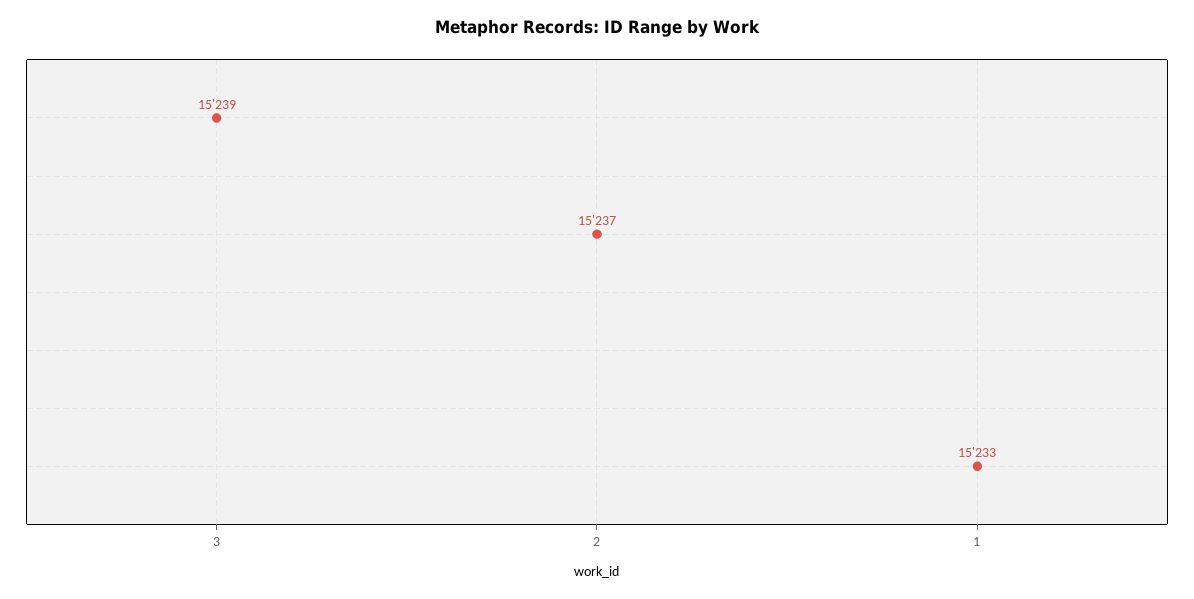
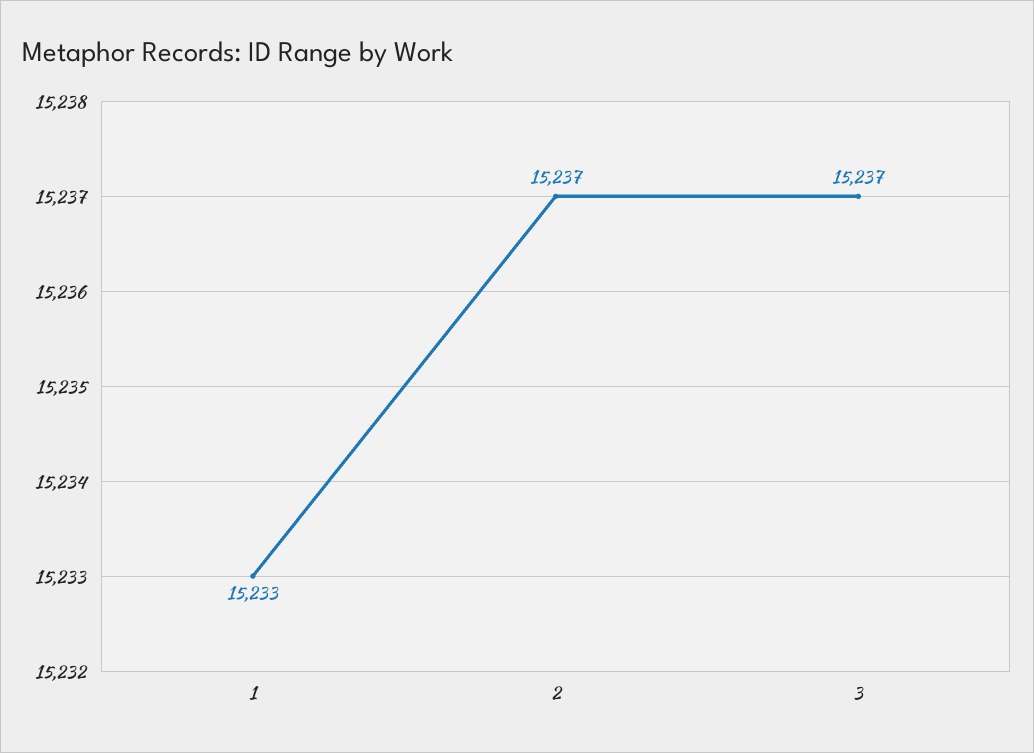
3: 15239 -> 15237

